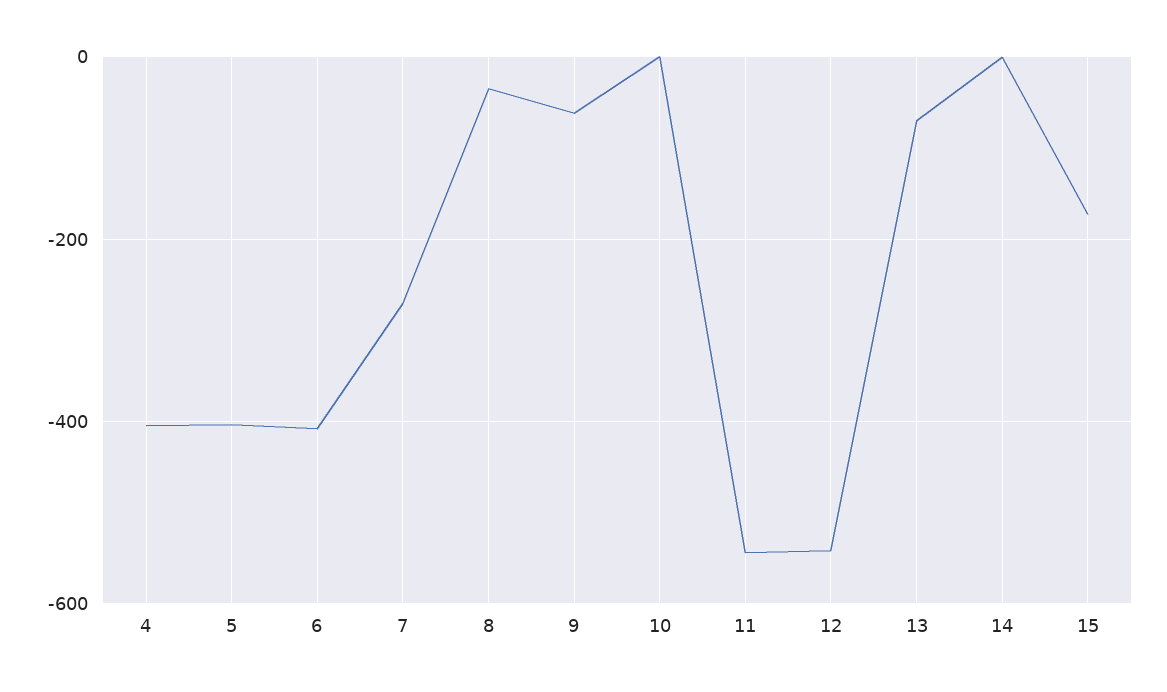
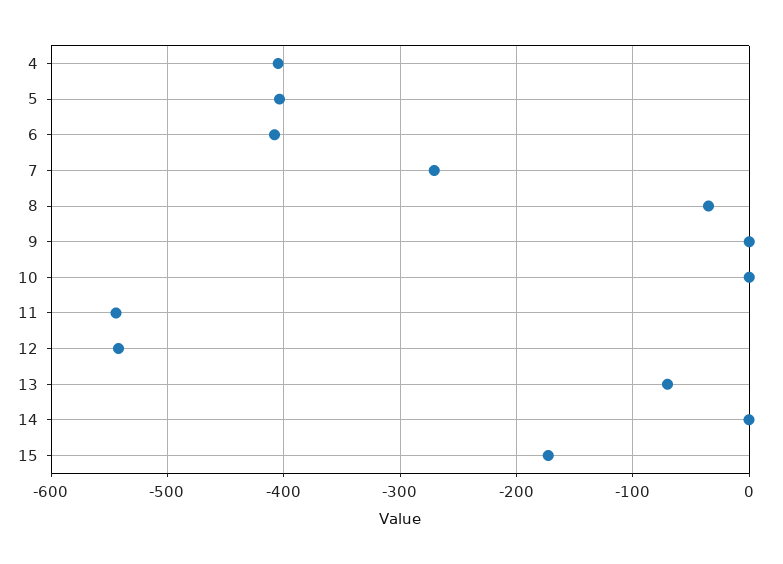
9: -60 -> 0

